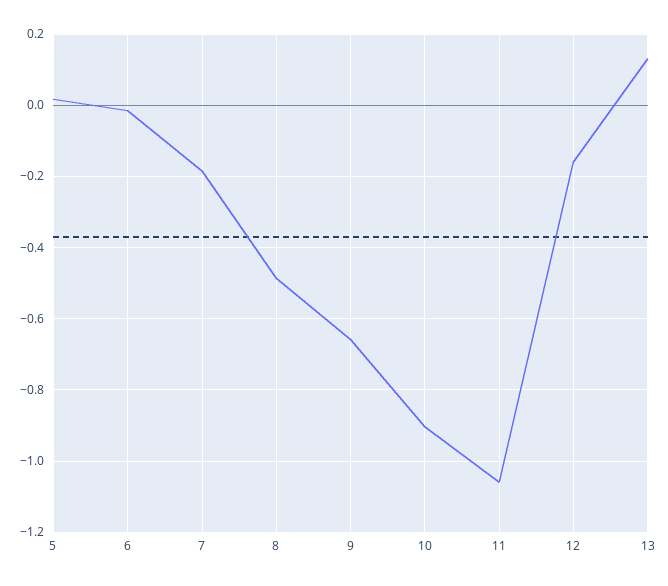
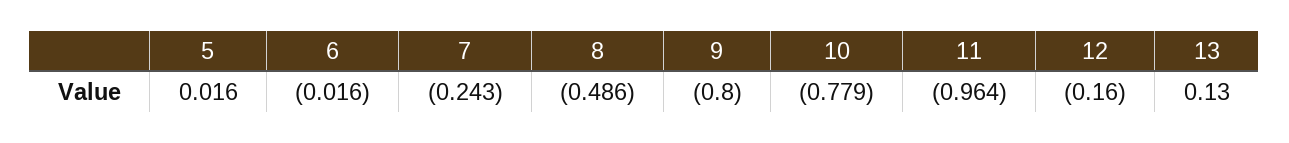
7: -0.18 -> -0.243
9: -0.66 -> -0.8
10: -0.9 -> -0.779
11: -1.06 -> -0.964

